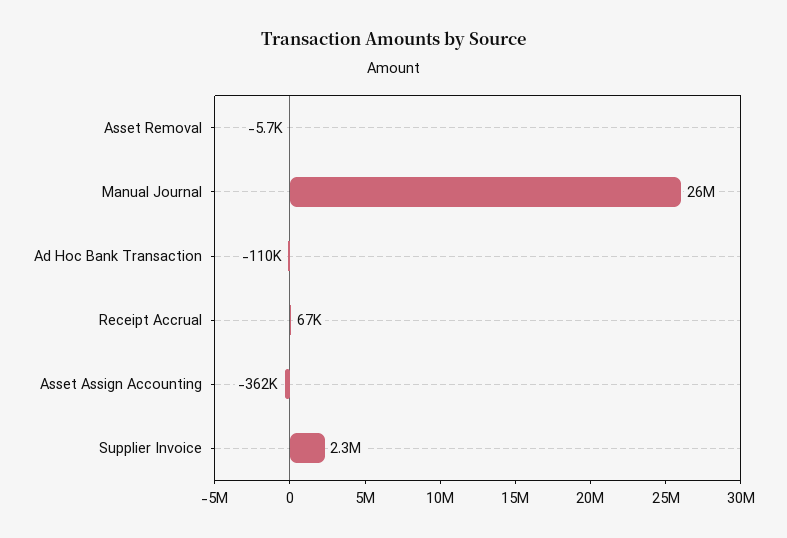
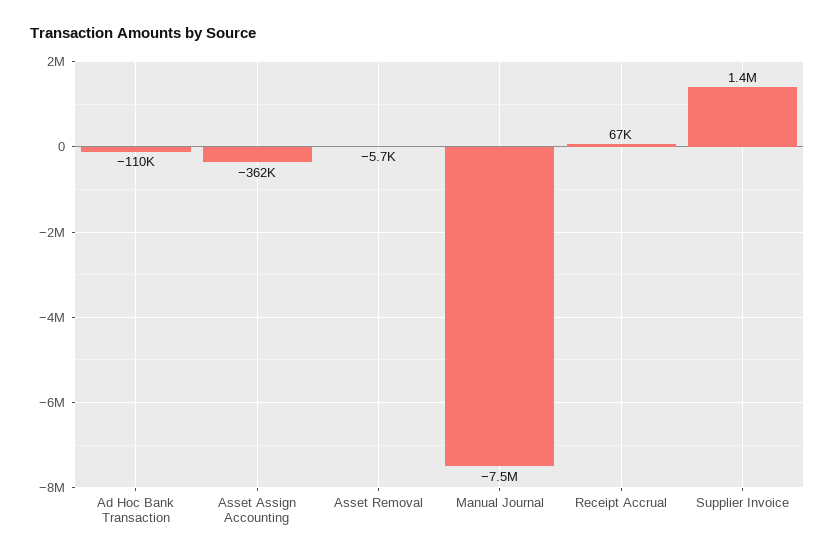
Manual Journal: 26000000 -> -7500000
Supplier Invoice: 2300000 -> 1400000

